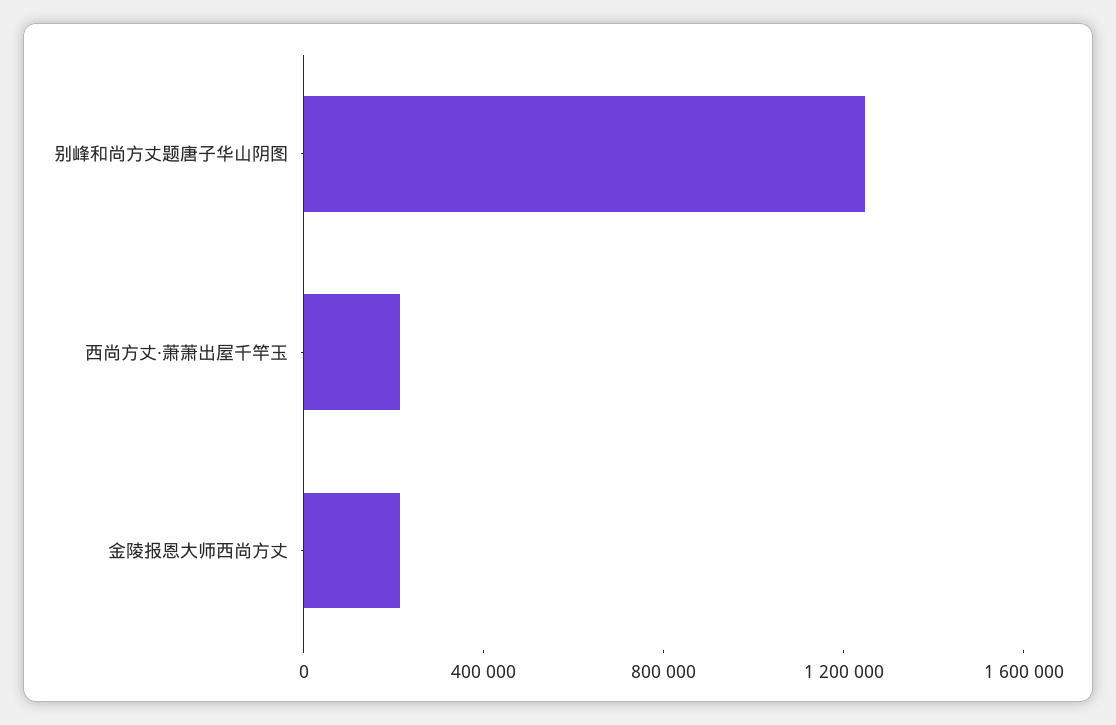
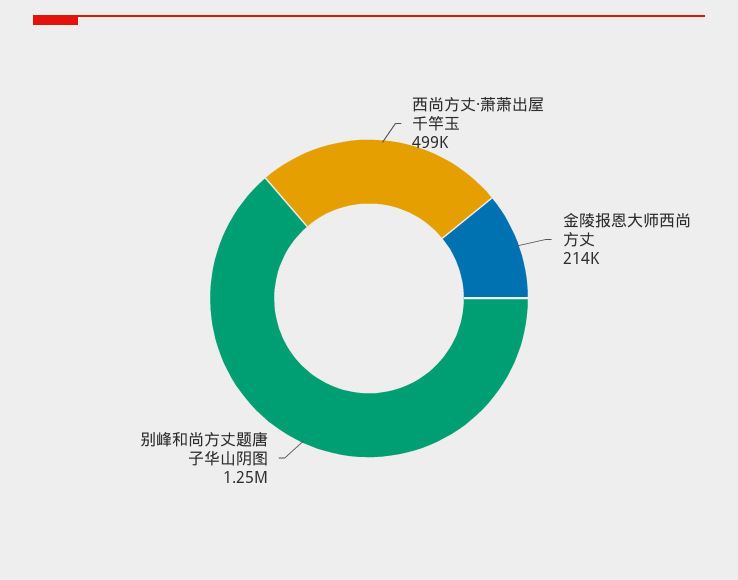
西尚方丈·萧萧出屋千竿玉: 200000 -> 499000

